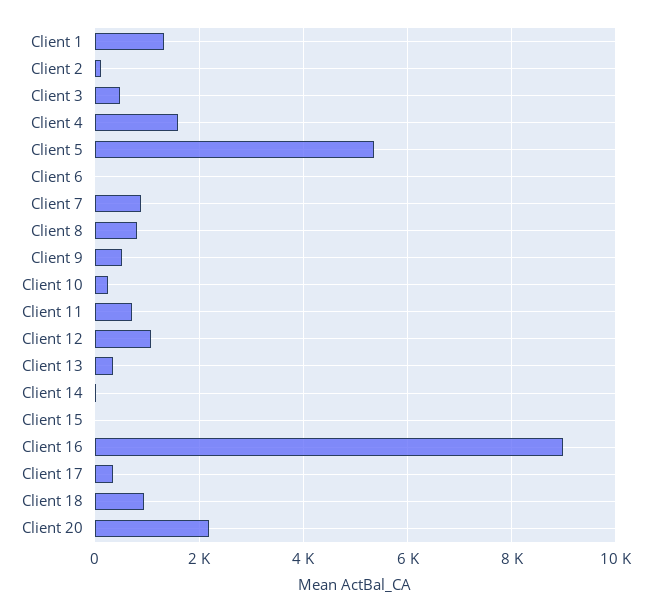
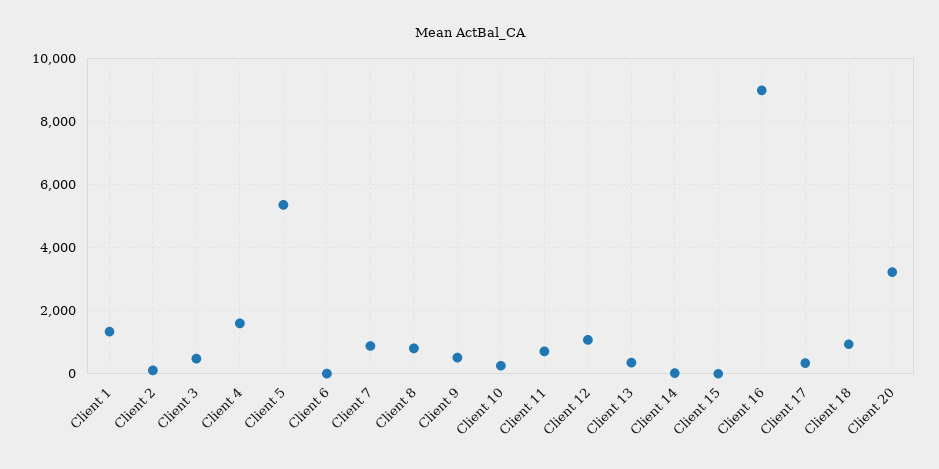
Client 20: 2200 -> 3200

